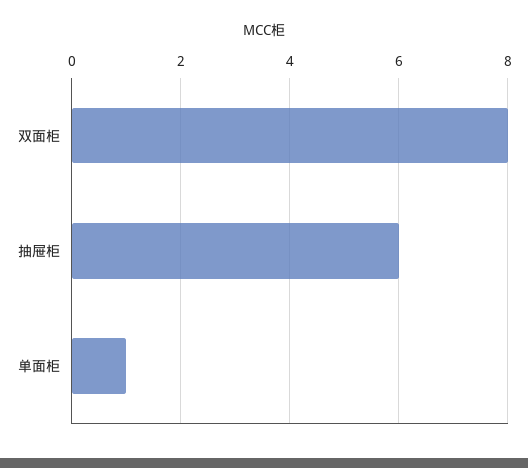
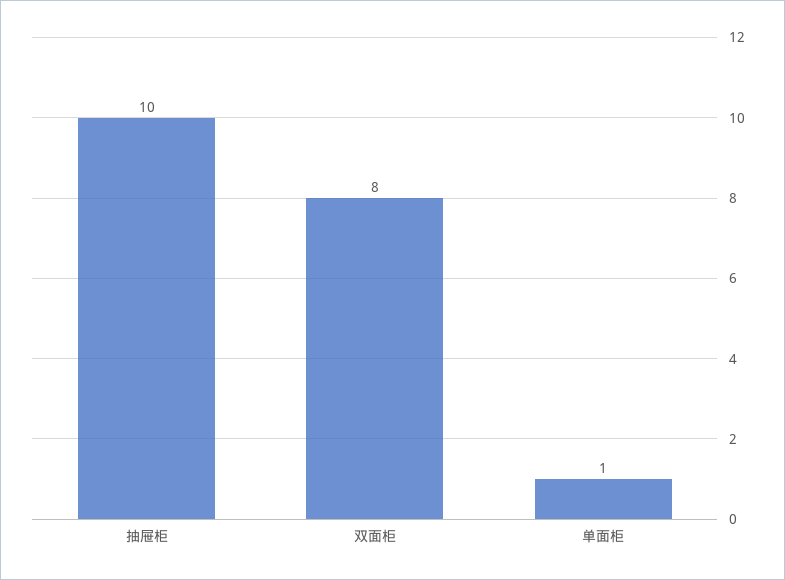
抽屉柜: 6 -> 10

